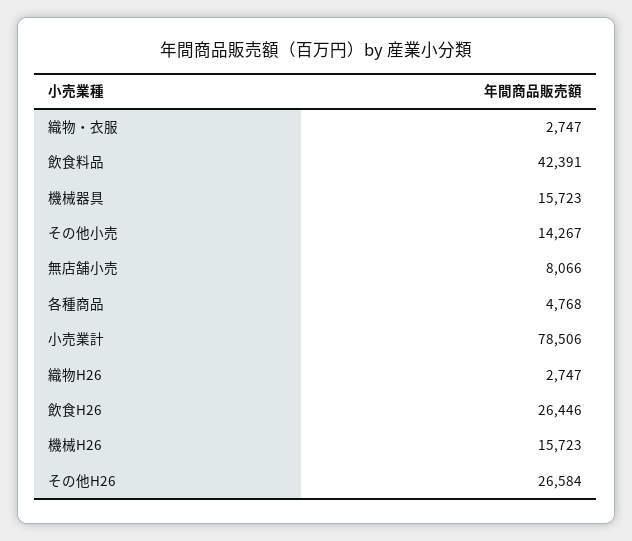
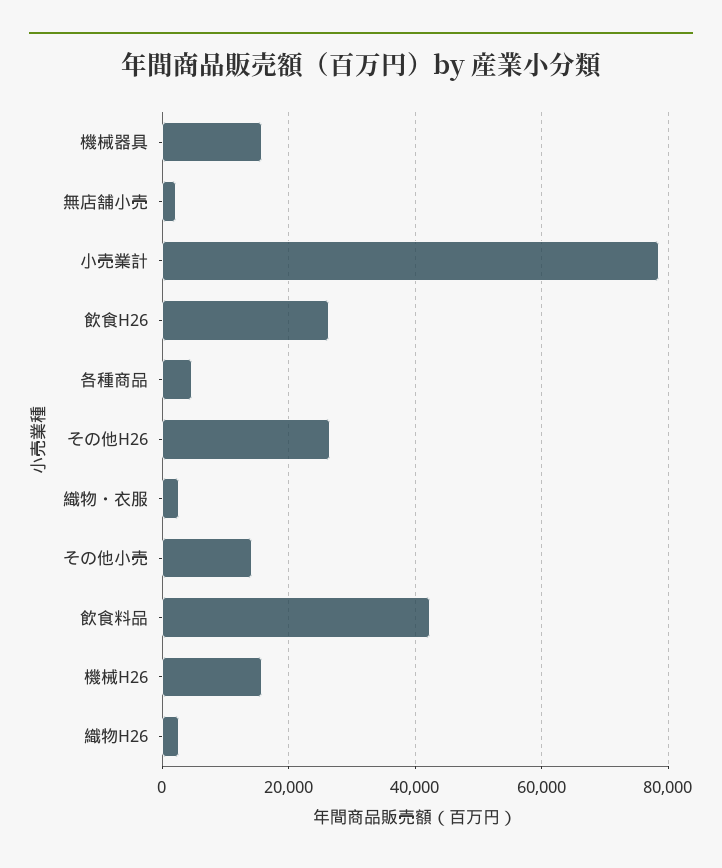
無店舗小売: 8066 -> 2000

